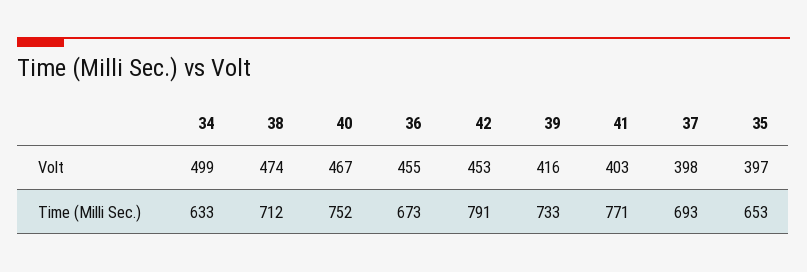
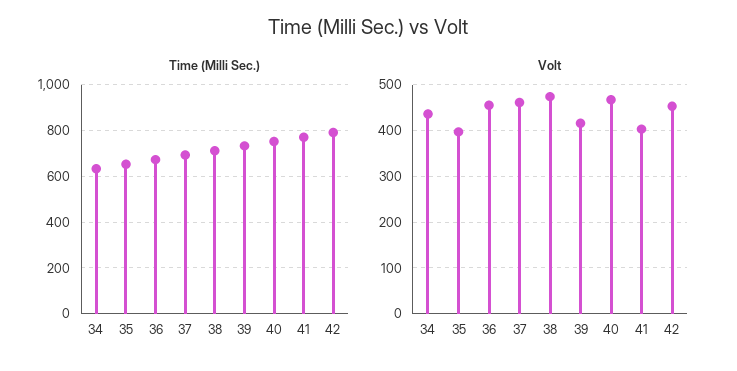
Volt, 34: 499 -> 440
Volt, 37: 398 -> 460

